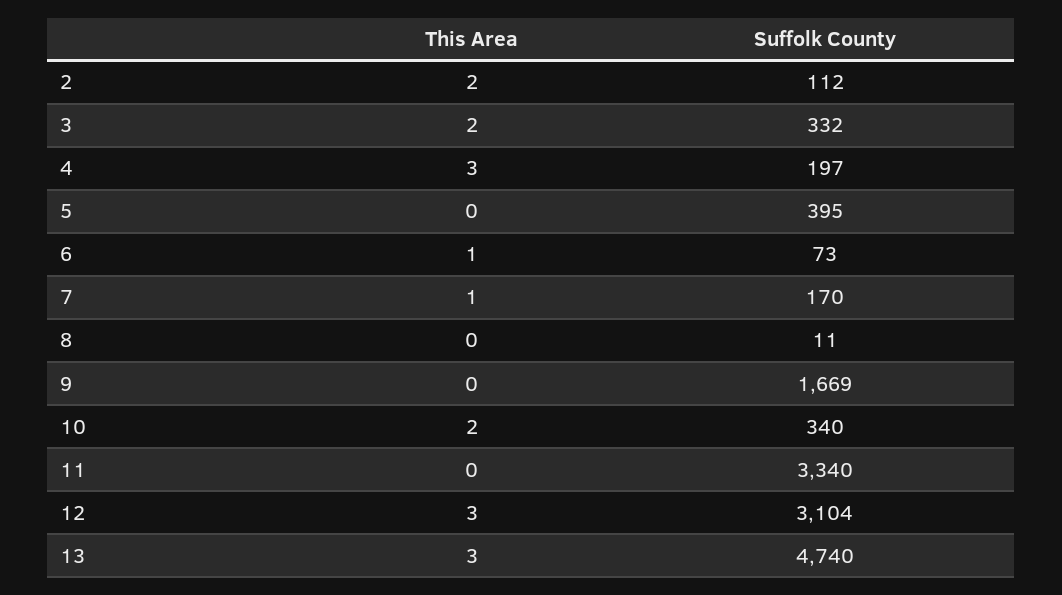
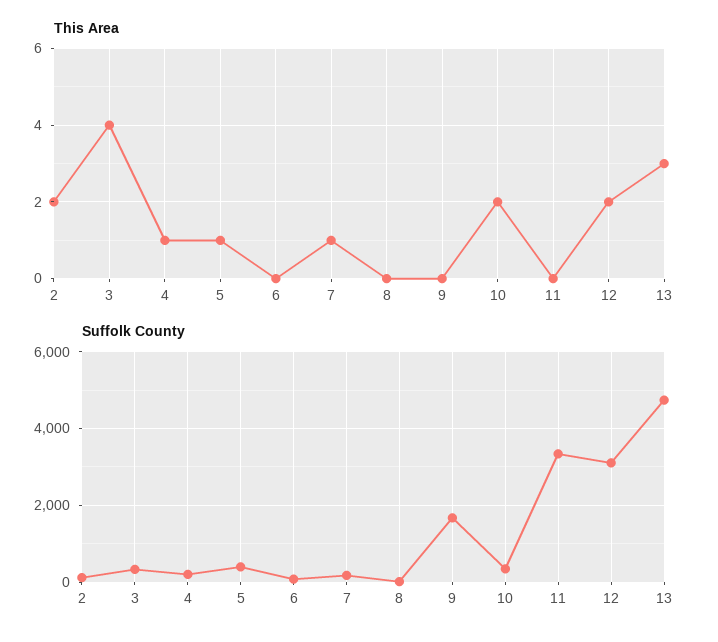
This Area, 3: 2 -> 4
This Area, 4: 3 -> 1
This Area, 5: 0 -> 1
This Area, 6: 1 -> 0
This Area, 12: 3 -> 2

